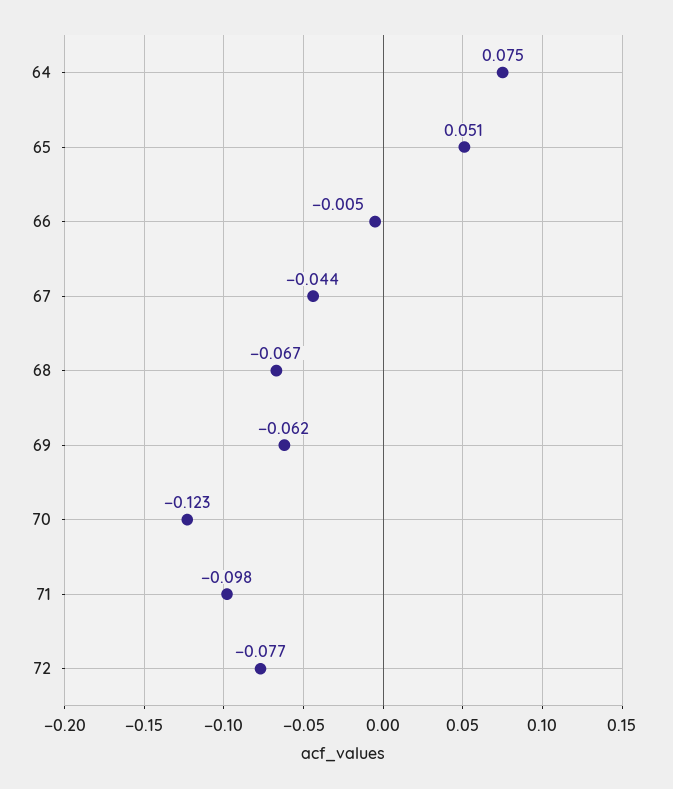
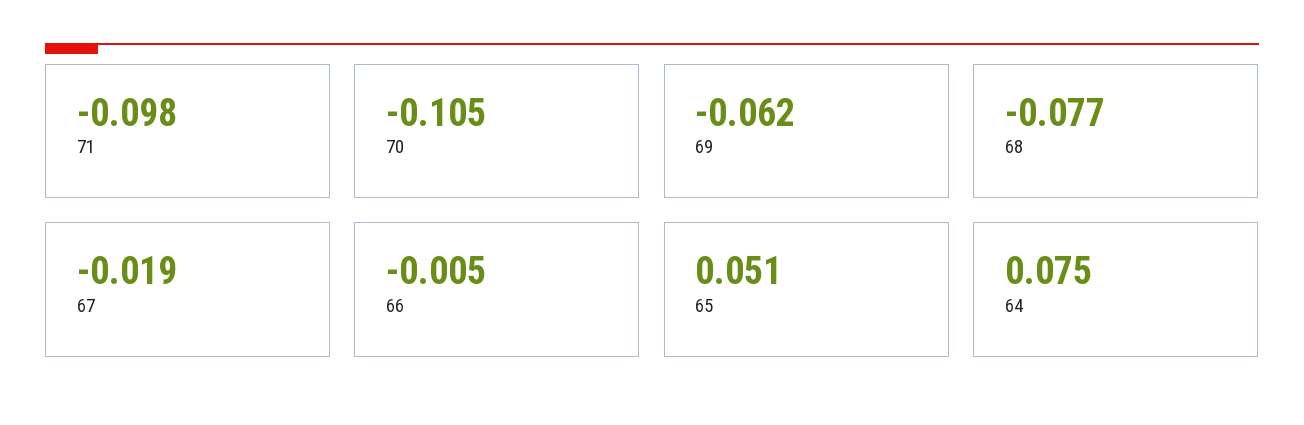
67: -0.044 -> -0.019
68: -0.067 -> -0.077
70: -0.123 -> -0.105
72: -0.077 -> none

